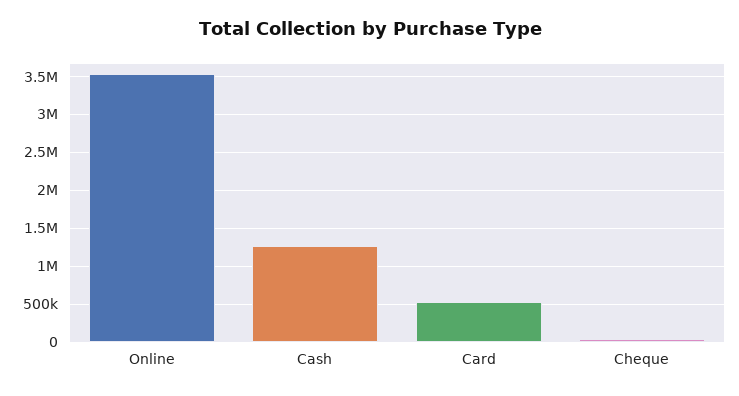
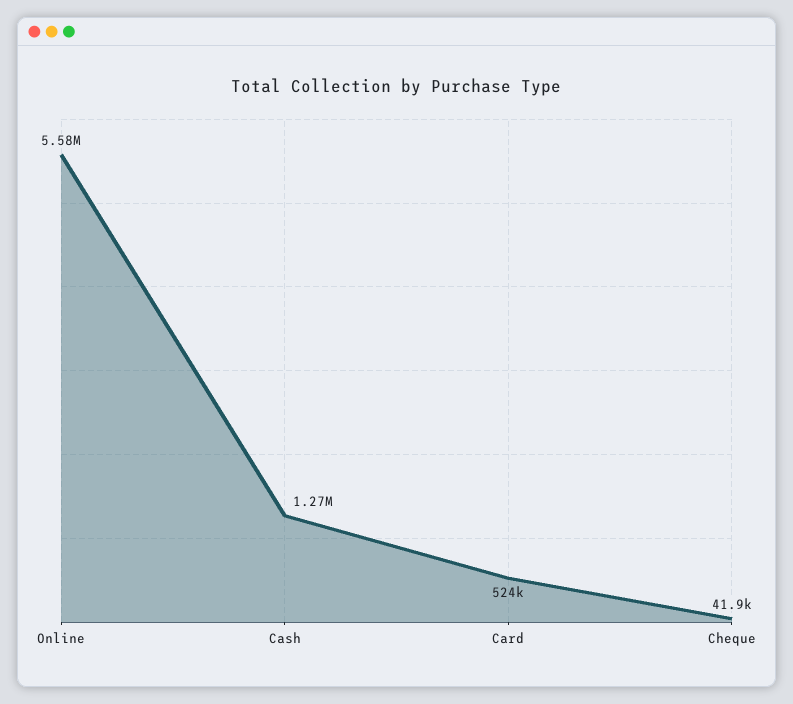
Online: 3500000 -> 5580000

